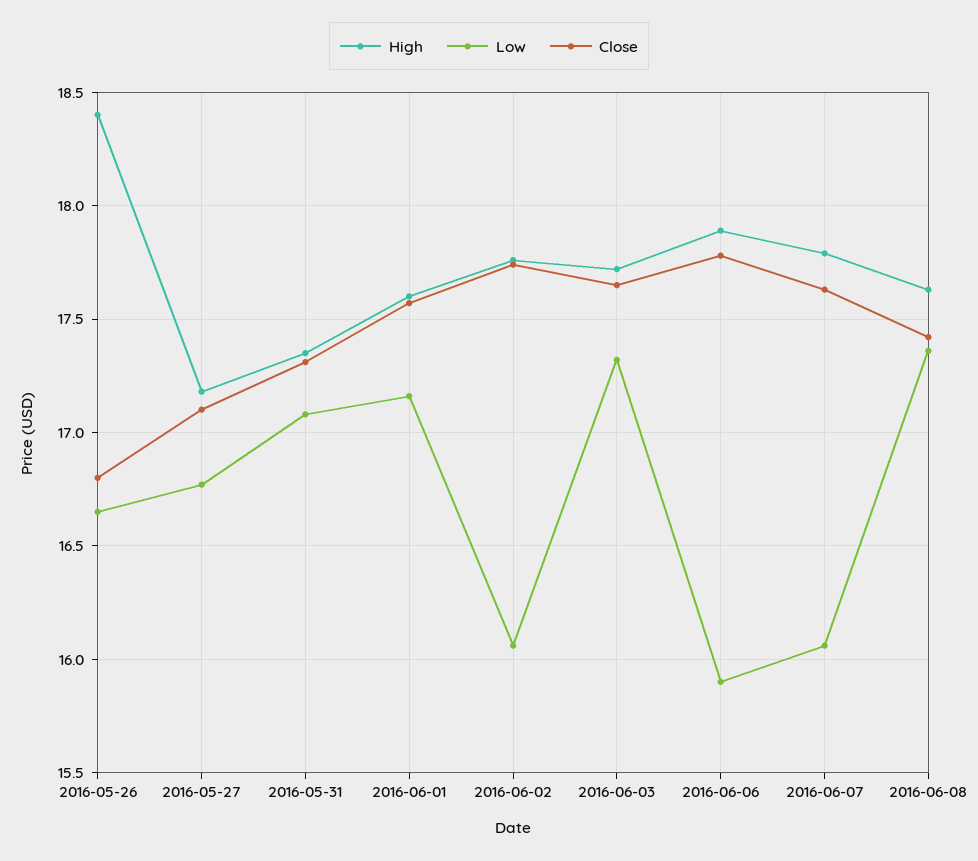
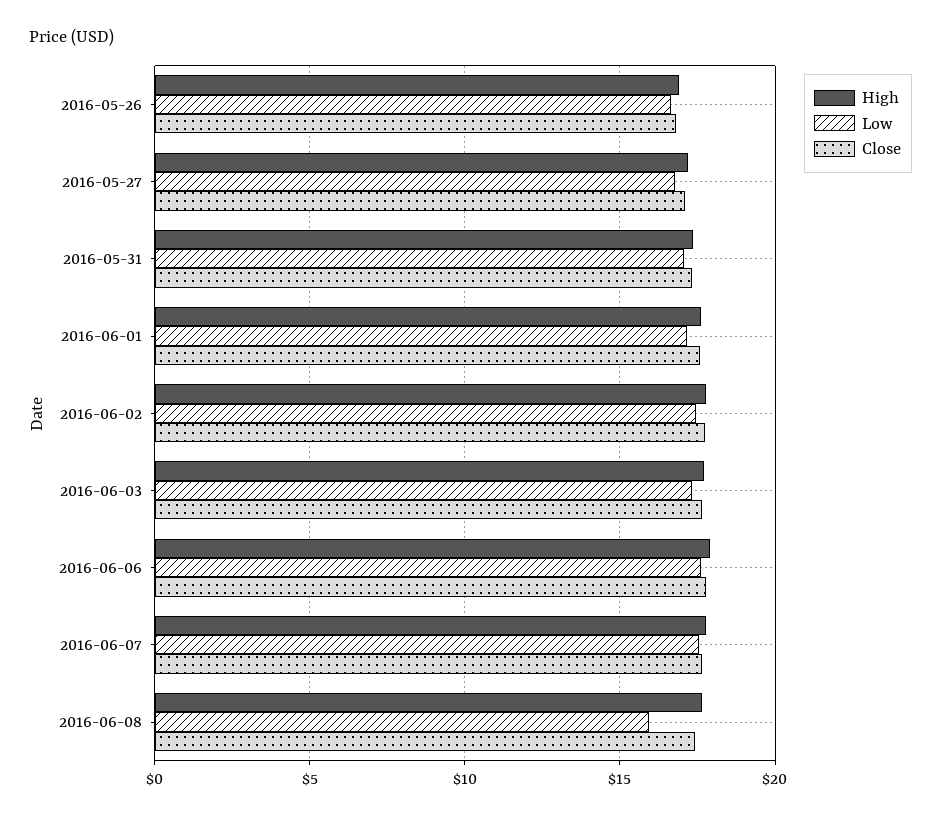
High, 2016-05-26: 18.4 -> 17
Low, 2016-06-02: 16.05 -> 17.5
Low, 2016-06-06: 15.9 -> 17.5
Low, 2016-06-07: 16.05 -> 17.5
Low, 2016-06-08: 17.35 -> 16

